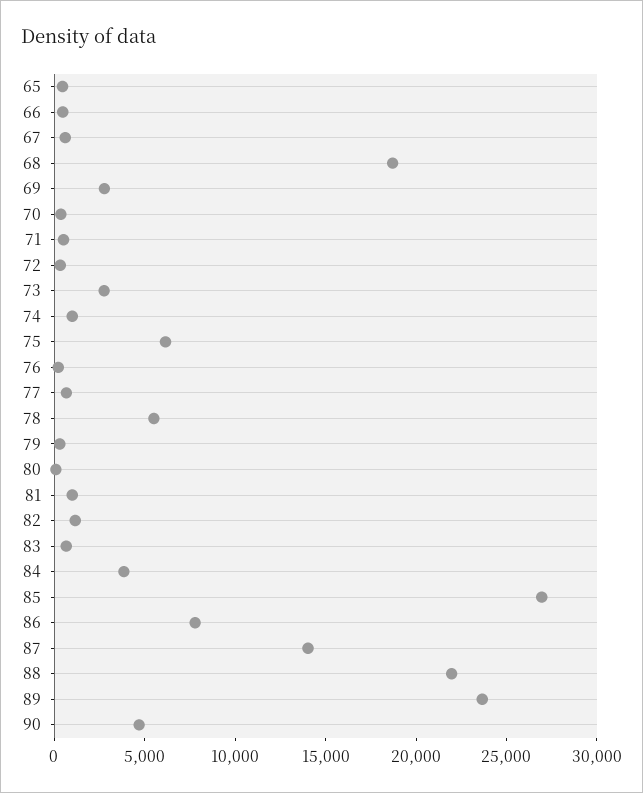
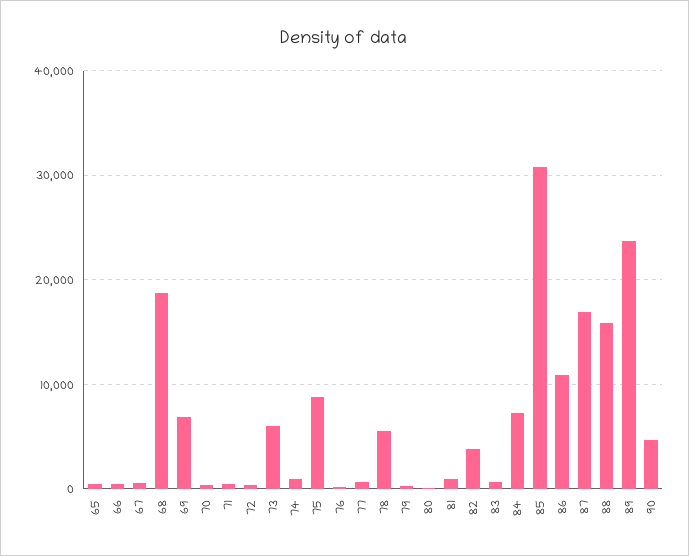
69: 3000 -> 7000
73: 3000 -> 6000
75: 6000 -> 9000
82: 1000 -> 4000
84: 4000 -> 7000
85: 27000 -> 31000
86: 8000 -> 11000
87: 14000 -> 17000
88: 22000 -> 16000

